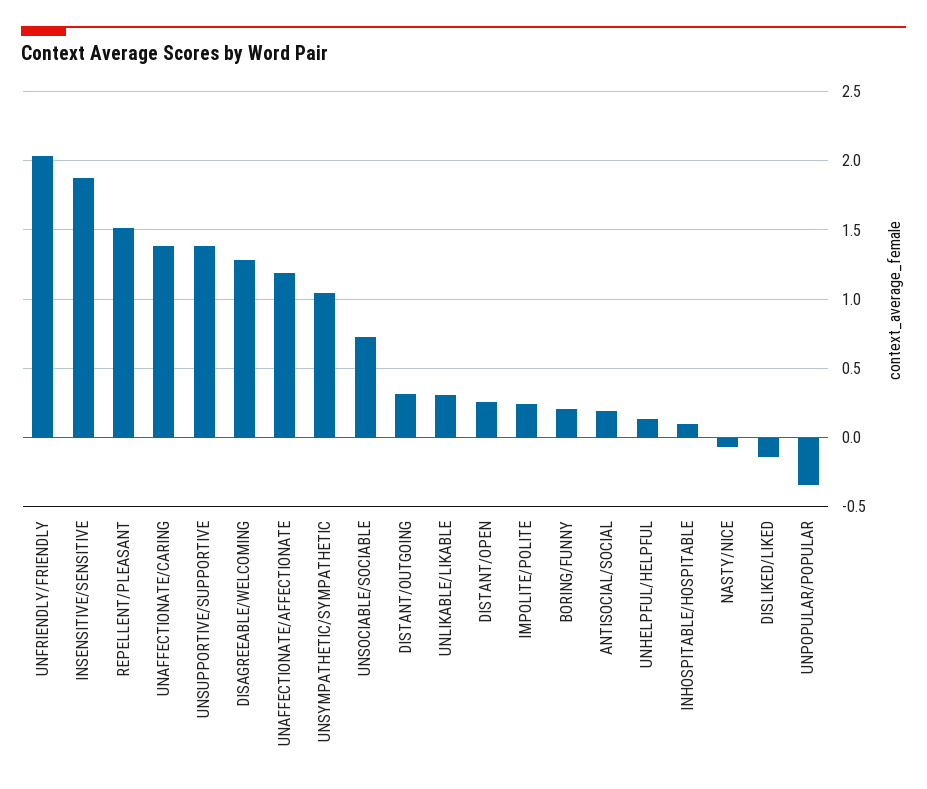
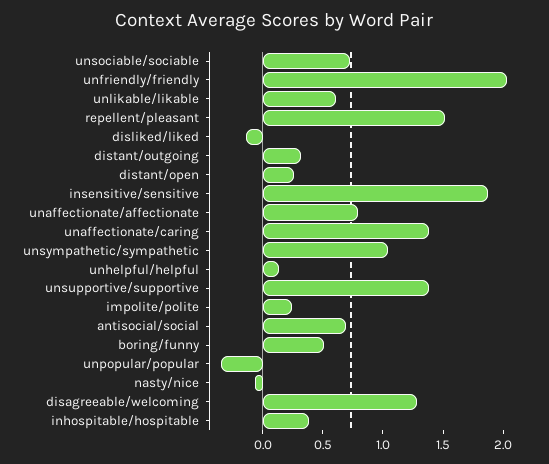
UNAFFECTIONATE/AFFECTIONATE: 1.2 -> 0.8
UNLIKABLE/LIKABLE: 0.3 -> 0.6
BORING/FUNNY: 0.2 -> 0.5
ANTISOCIAL/SOCIAL: 0.2 -> 0.7
INHOSPITABLE/HOSPITABLE: 0.1 -> 0.4

